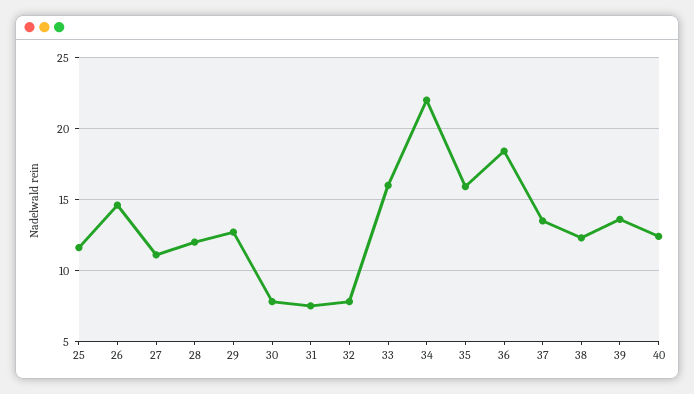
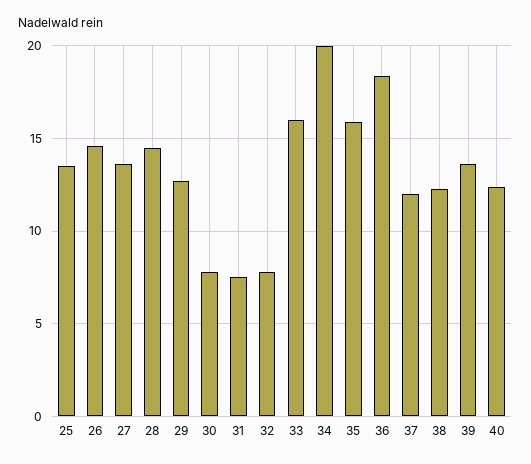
25: 11.5 -> 13.5
27: 11 -> 13.5
28: 12 -> 14.5
34: 22 -> 20
37: 13.5 -> 12

